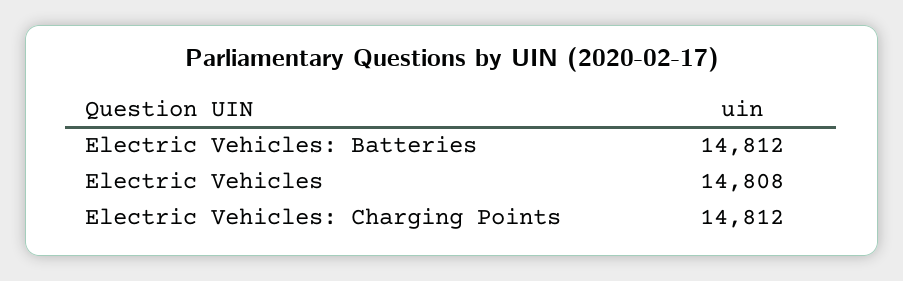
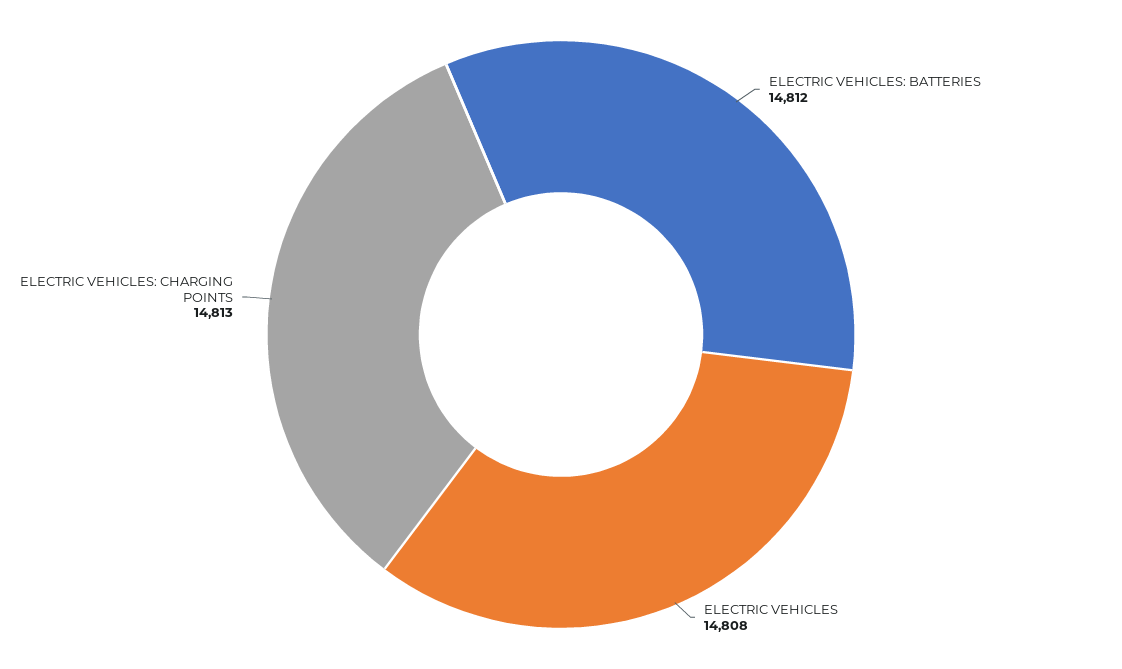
Electric Vehicles: Charging Points: 14812 -> 14813

